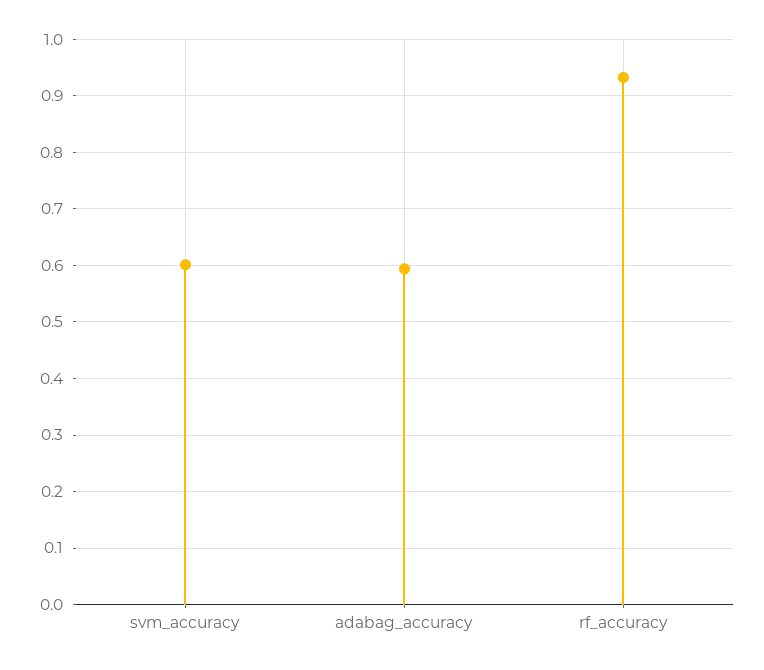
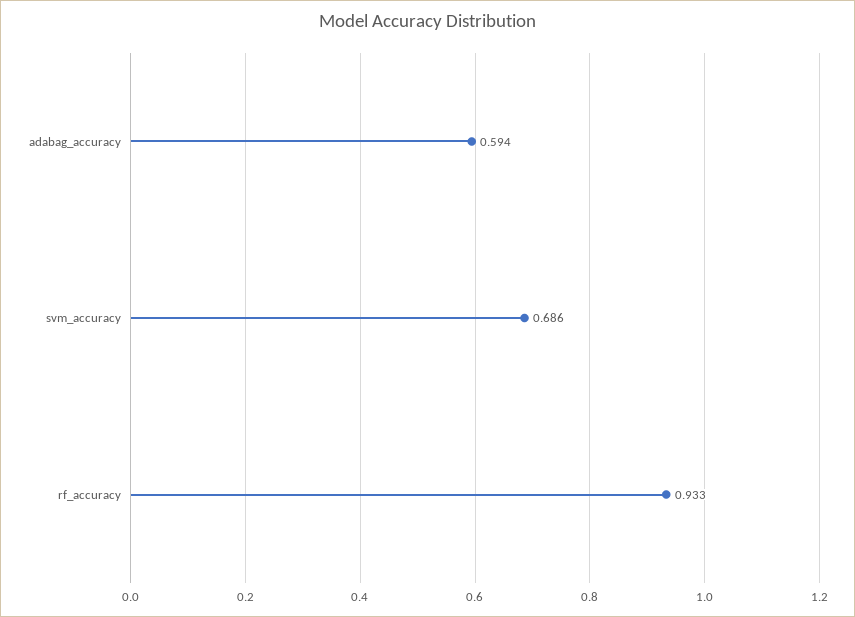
svm_accuracy: 0.6 -> 0.686

